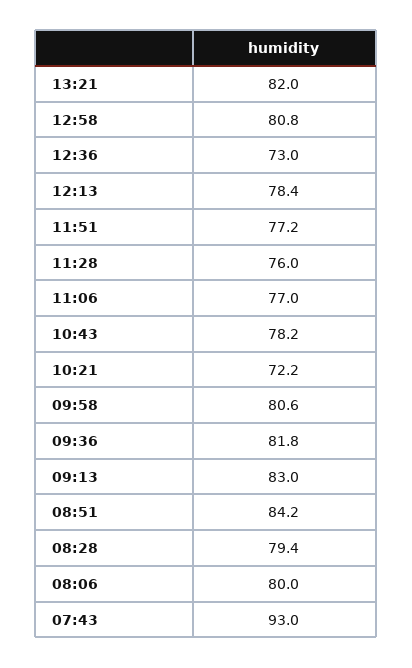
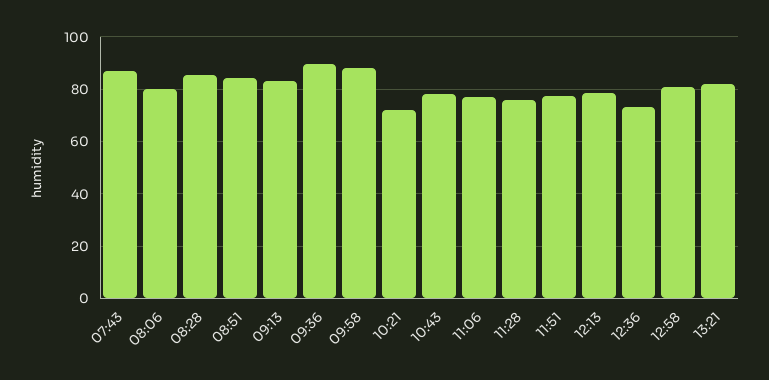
09:58: 80.6 -> 87.5
09:36: 81.8 -> 90
08:28: 79.4 -> 85
07:43: 93 -> 87.5

